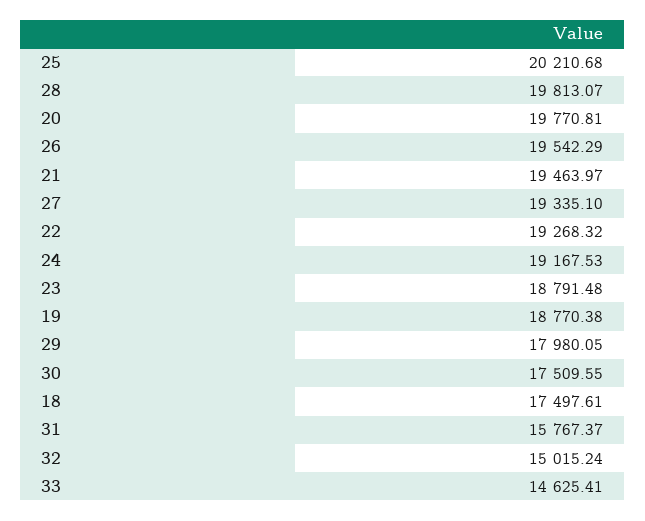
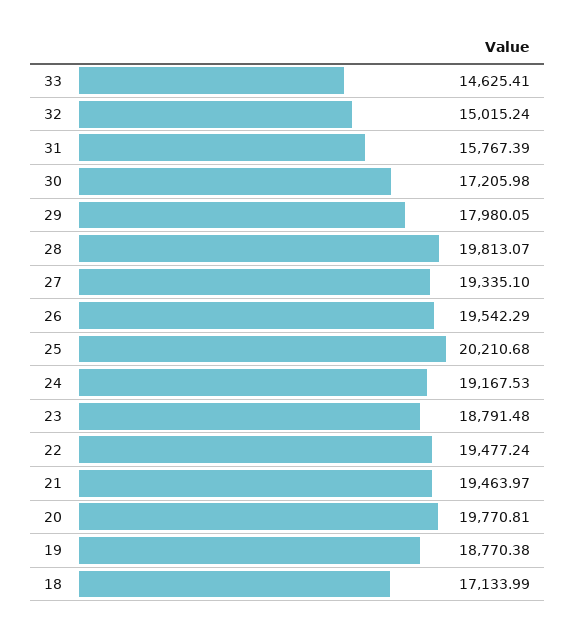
22: 19268.32 -> 19477.24
30: 17509.55 -> 17205.98
18: 17497.61 -> 17133.99
31: 15767.37 -> 15767.39

